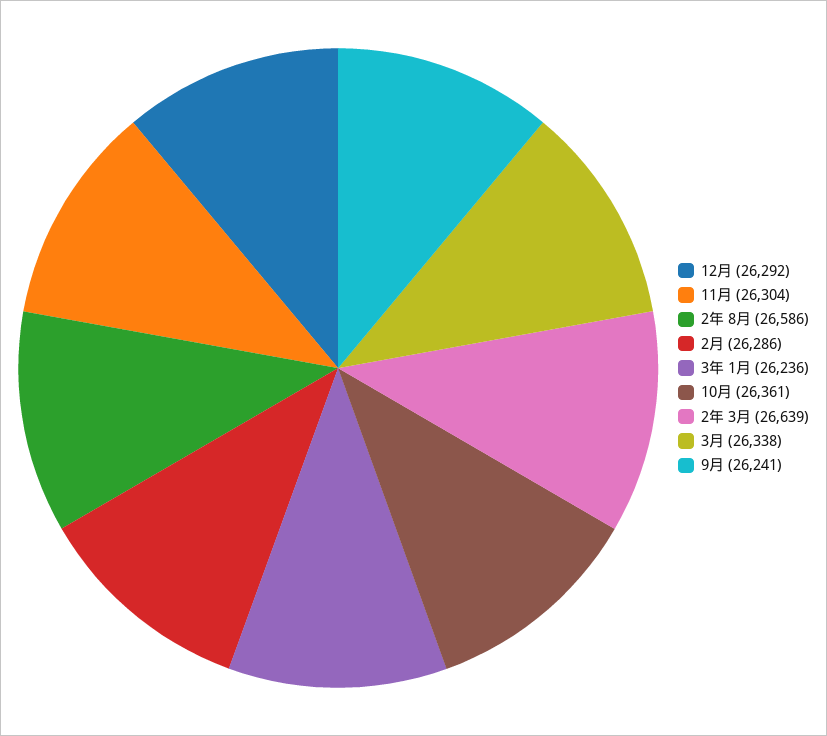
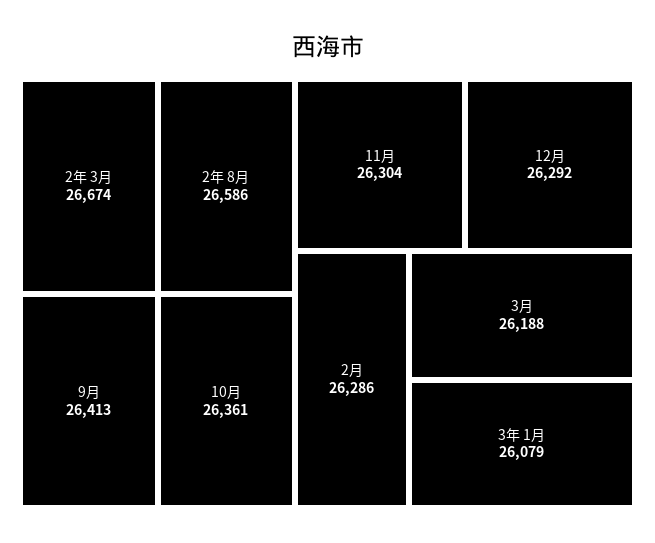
3年 1月: 26236 -> 26079
2年 3月: 26639 -> 26674
3月: 26338 -> 26188
9月: 26241 -> 26413

